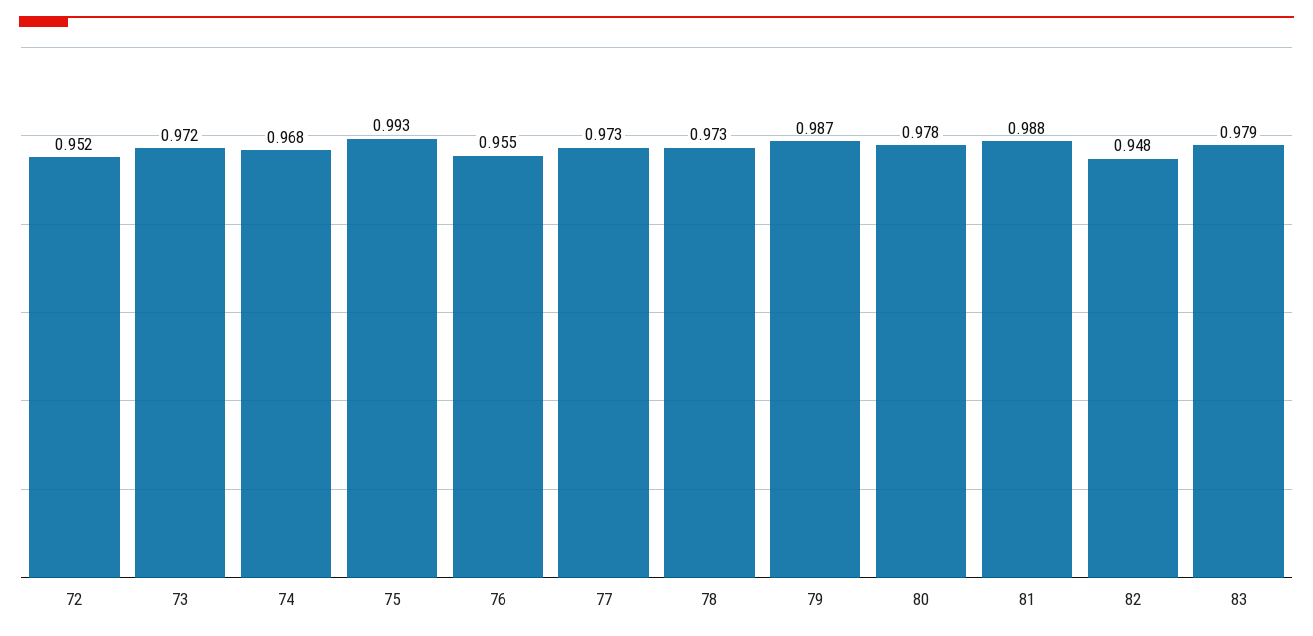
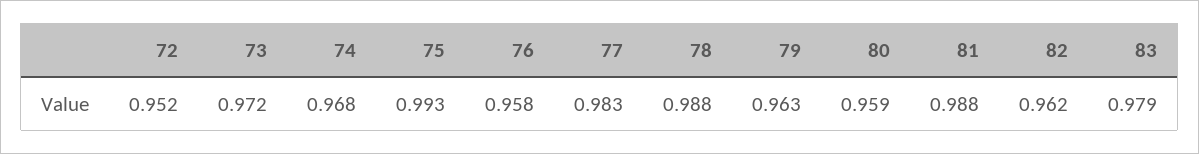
76: 0.955 -> 0.958
77: 0.973 -> 0.983
78: 0.973 -> 0.988
79: 0.987 -> 0.963
80: 0.978 -> 0.959
82: 0.948 -> 0.962

